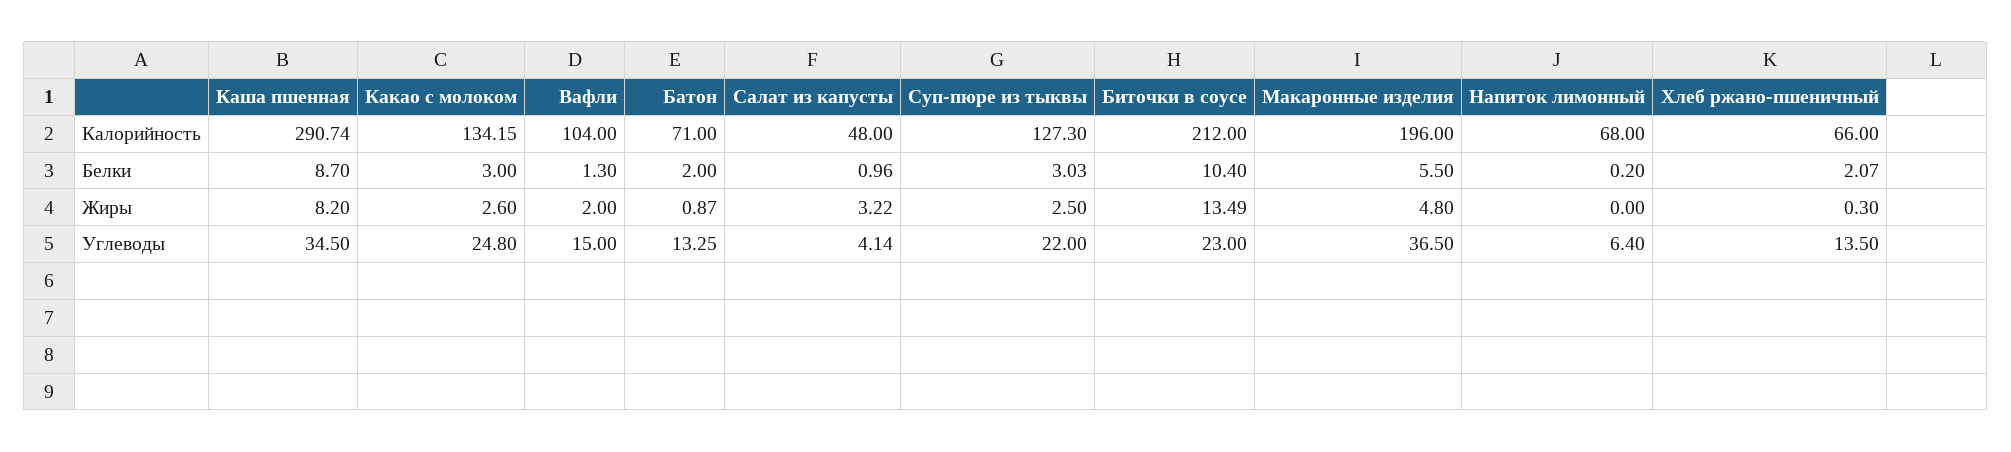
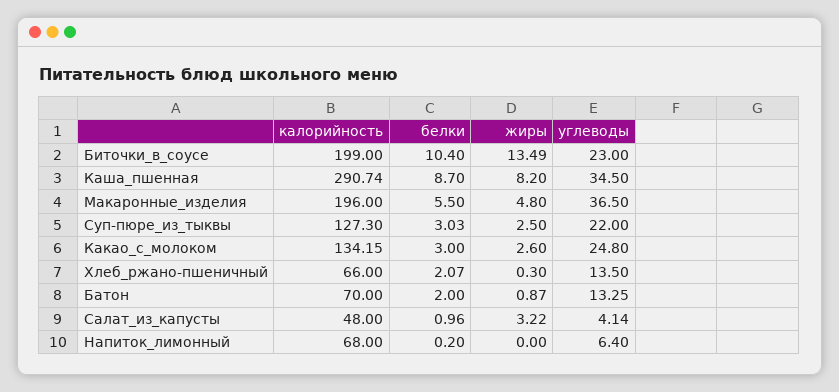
Вафли, Калорийность: 104 -> none
Батон, Калорийность: 71 -> 70
Биточки в соусе, Калорийность: 212 -> 199
Вафли, Белки: 1.3 -> none
Вафли, Жиры: 2 -> none
Вафли, Углеводы: 15 -> none

